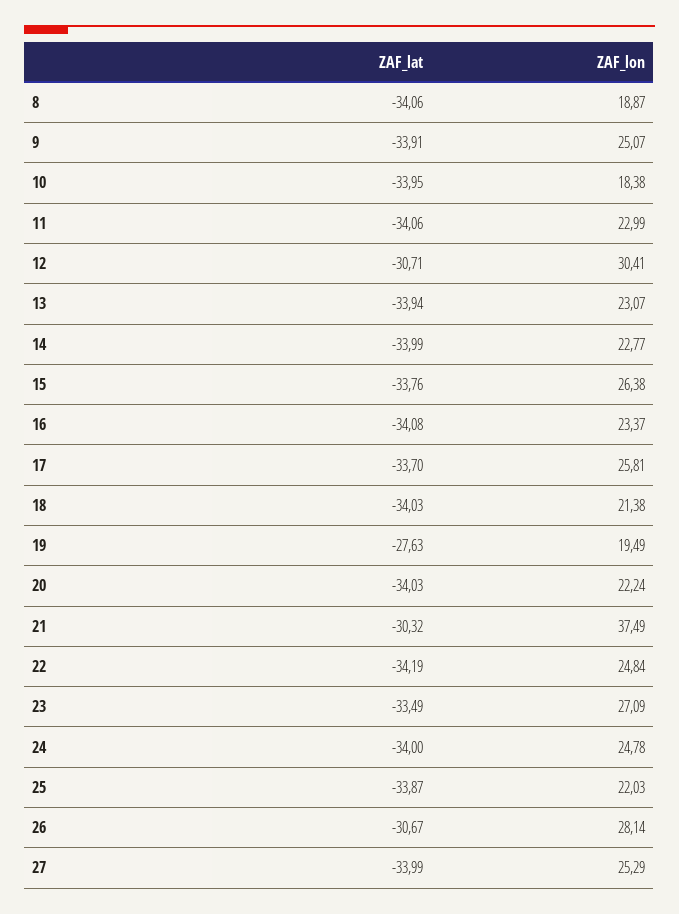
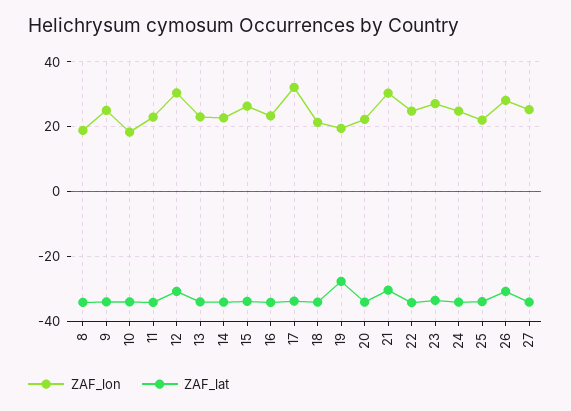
ZAF_lon, 17: 25.81 -> 32
ZAF_lon, 21: 37.49 -> 30

